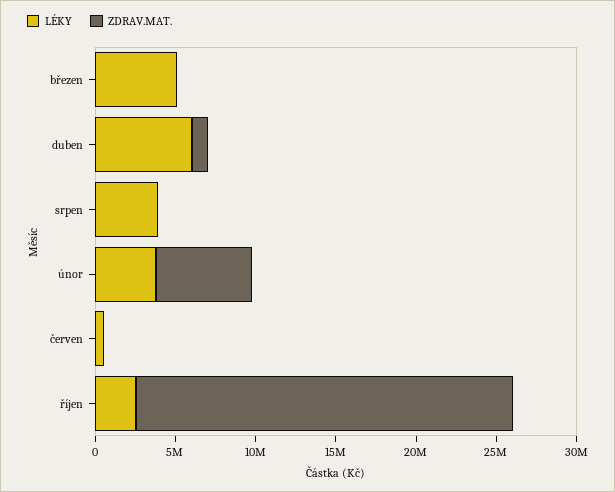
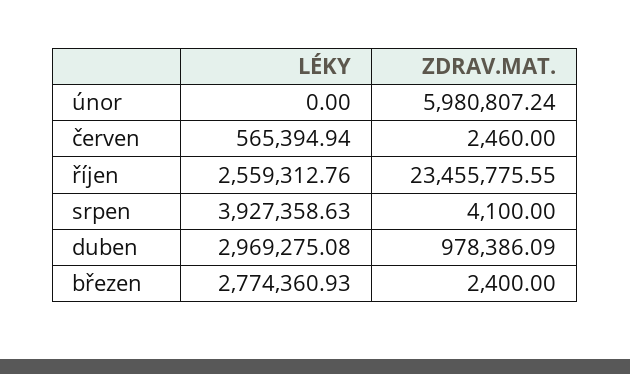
LÉKY, březen: 5000000 -> 2774360.93
LÉKY, duben: 6000000 -> 2969275.08
LÉKY, únor: 4000000 -> 0

